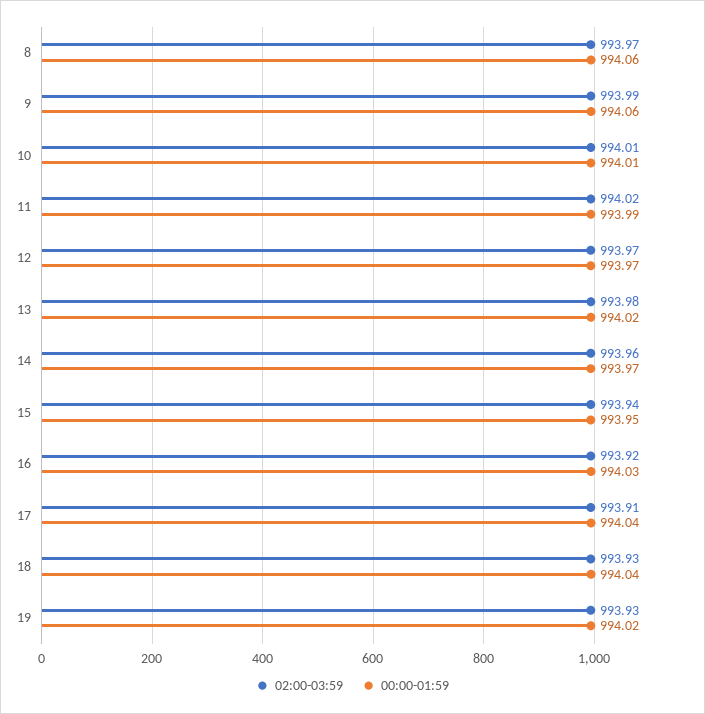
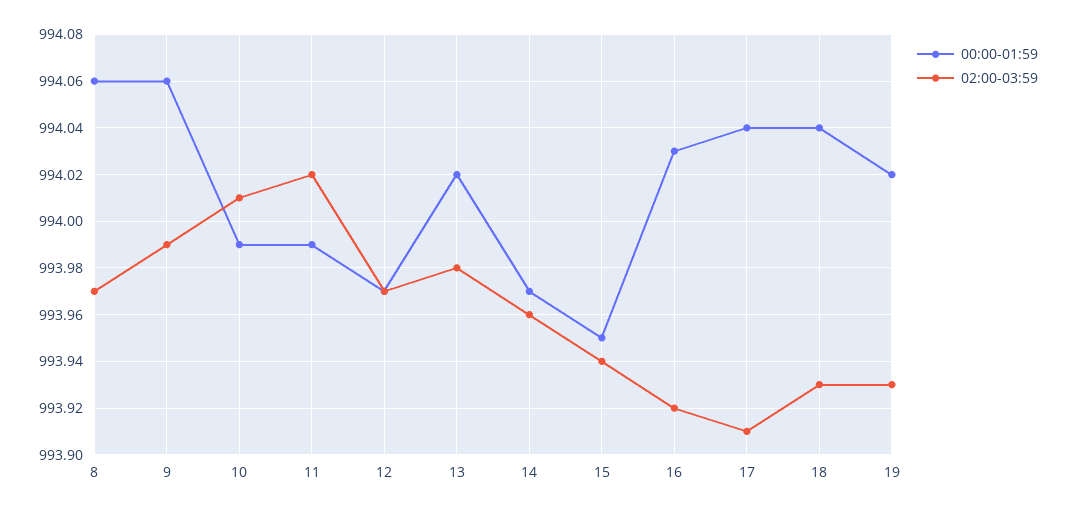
00:00-01:59, 10: 994.01 -> 993.99

